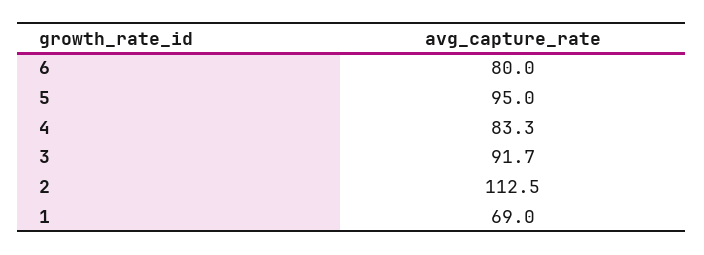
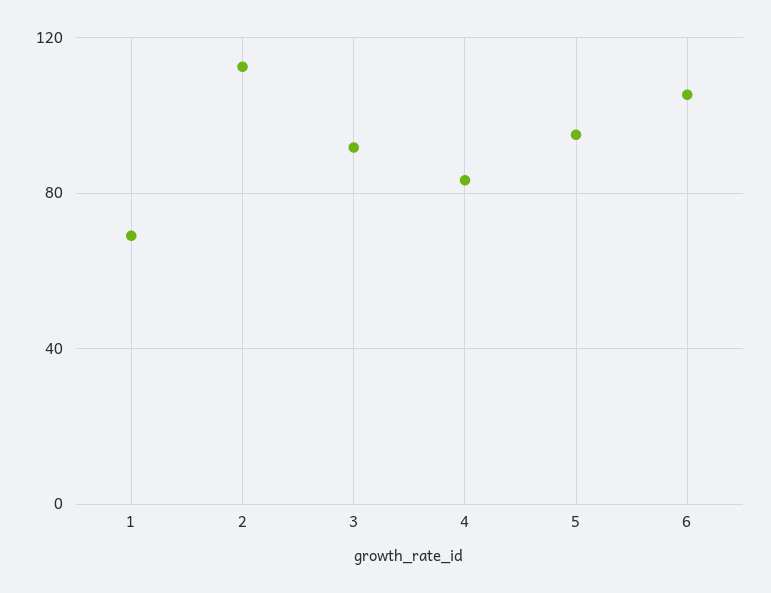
6: 80 -> 105

